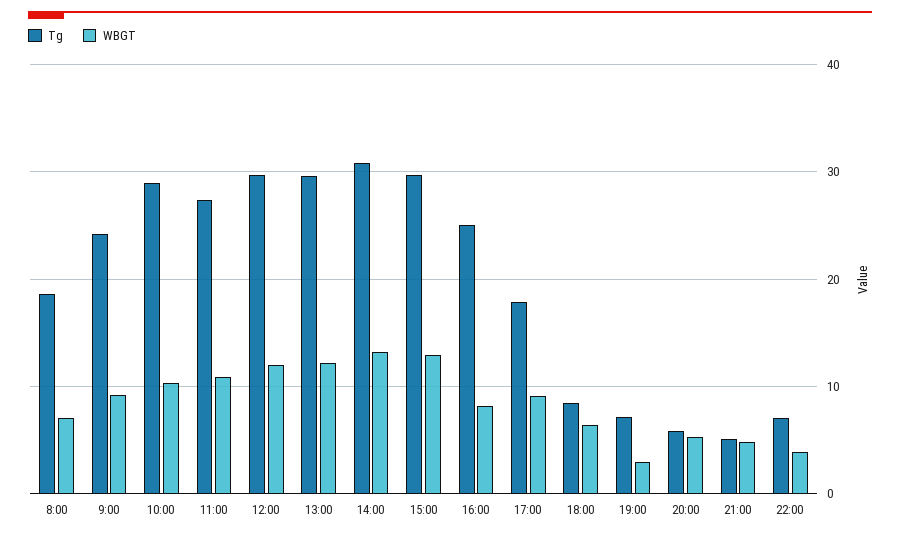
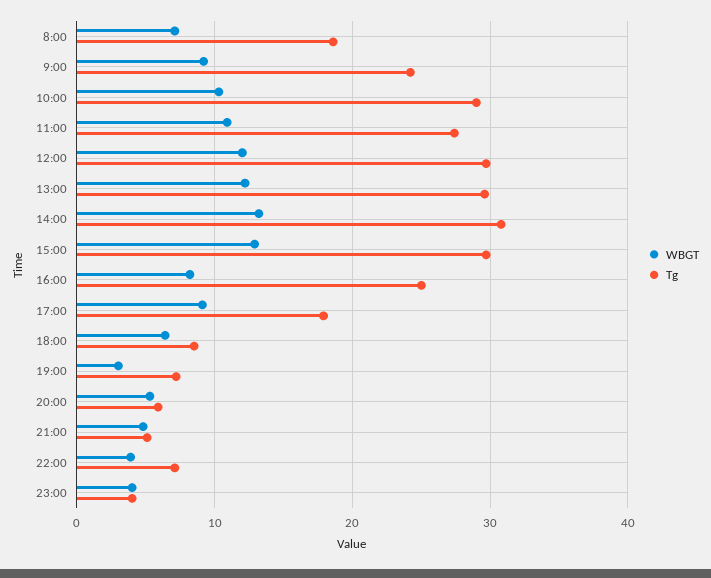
WBGT, 23:00: none -> 4
Tg, 23:00: none -> 4

